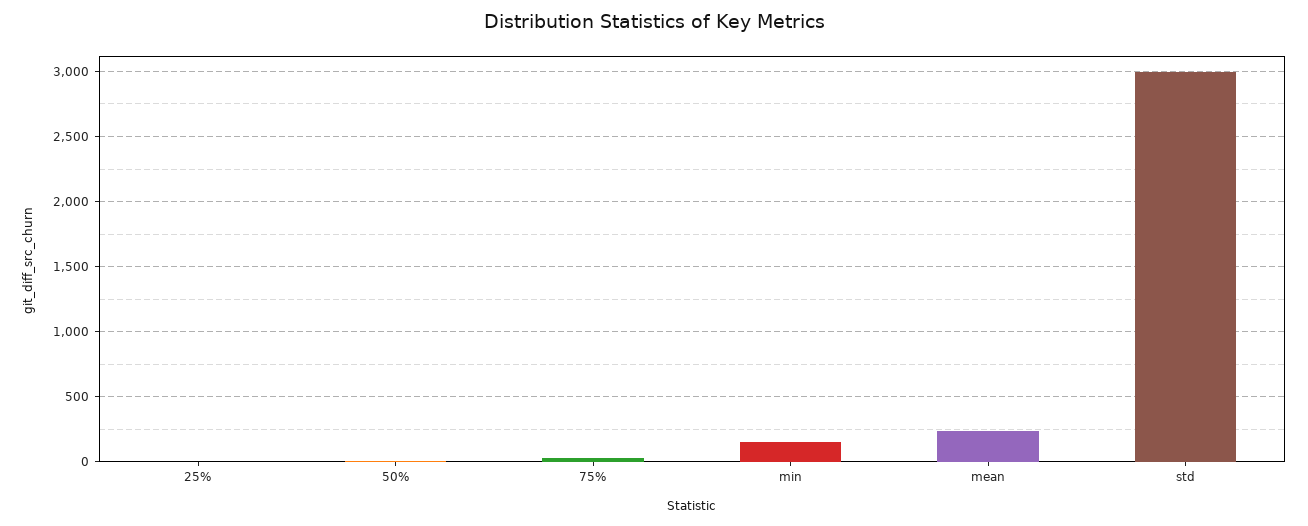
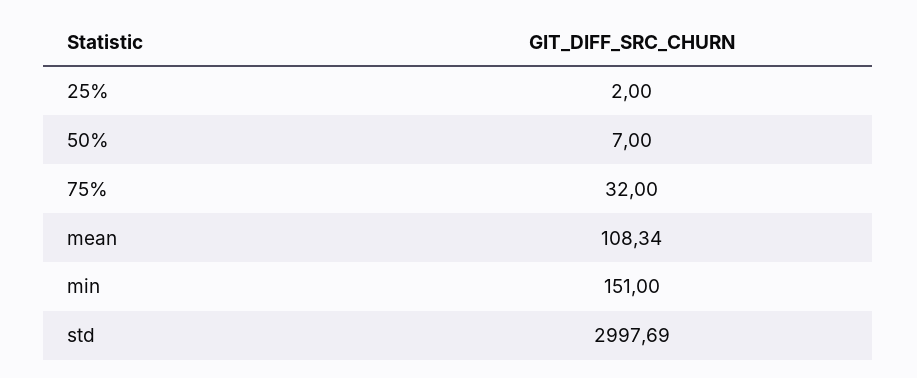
mean: 250 -> 108.34

